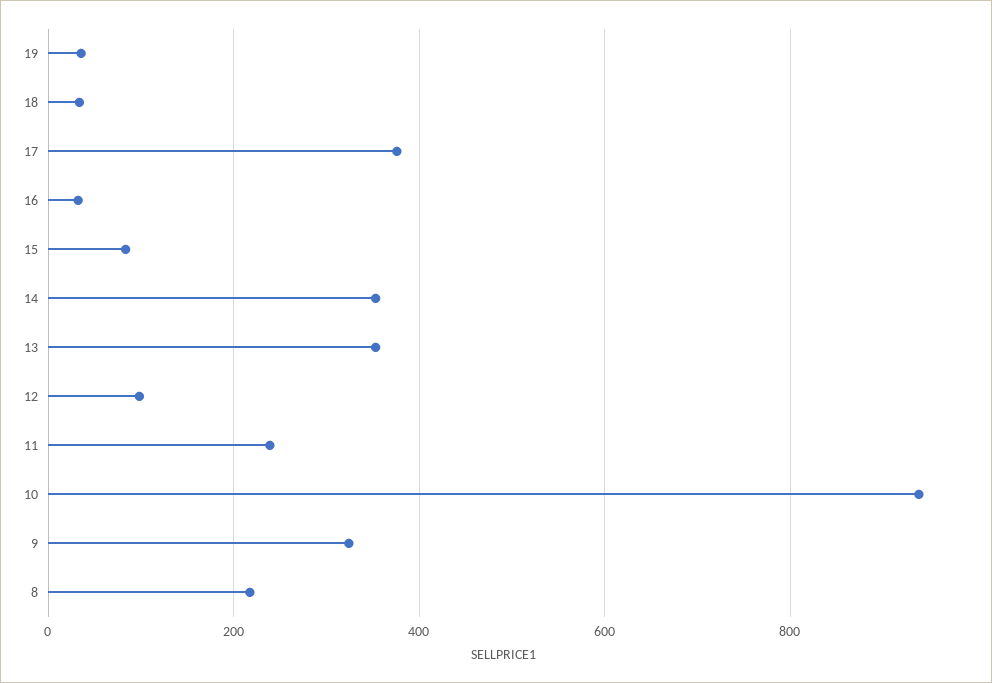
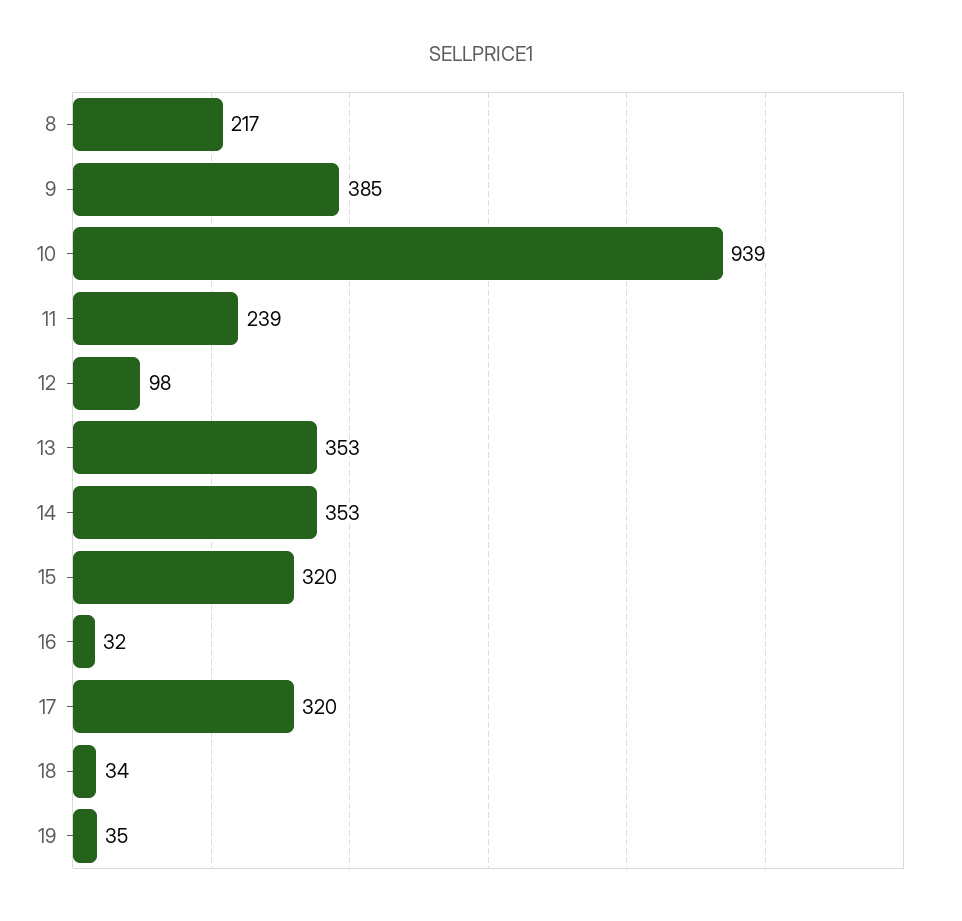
17: 380 -> 320
15: 80 -> 320
9: 320 -> 385

